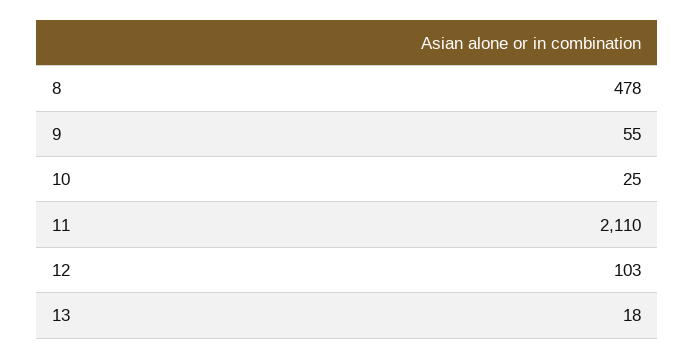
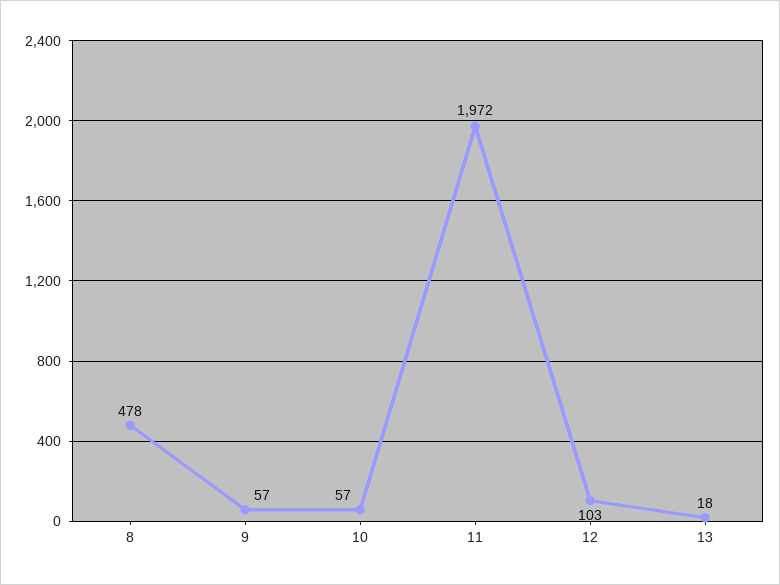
9: 55 -> 57
10: 25 -> 57
11: 2110 -> 1972

